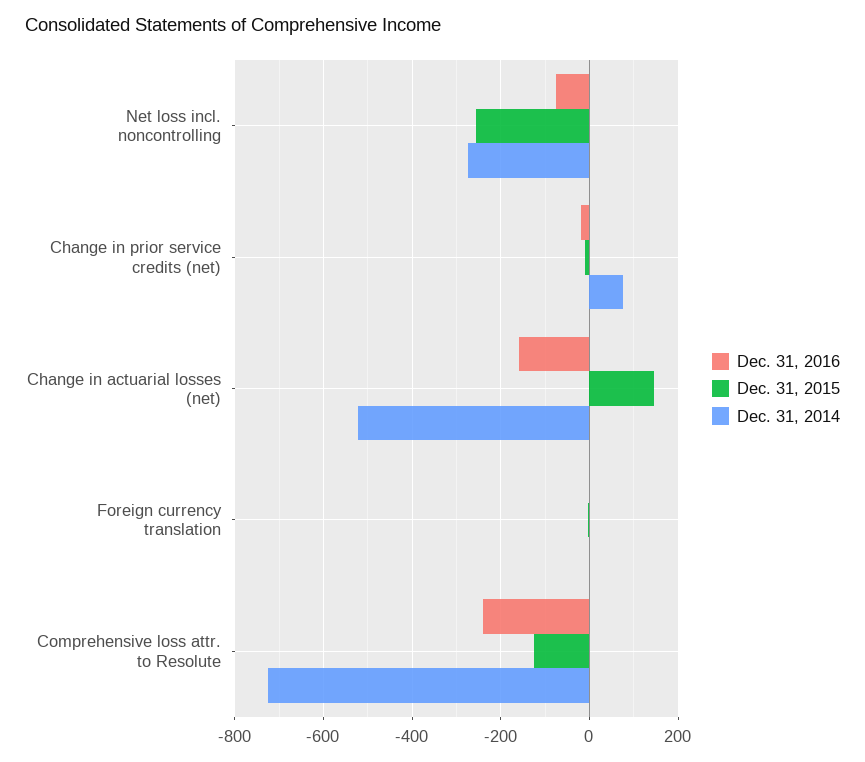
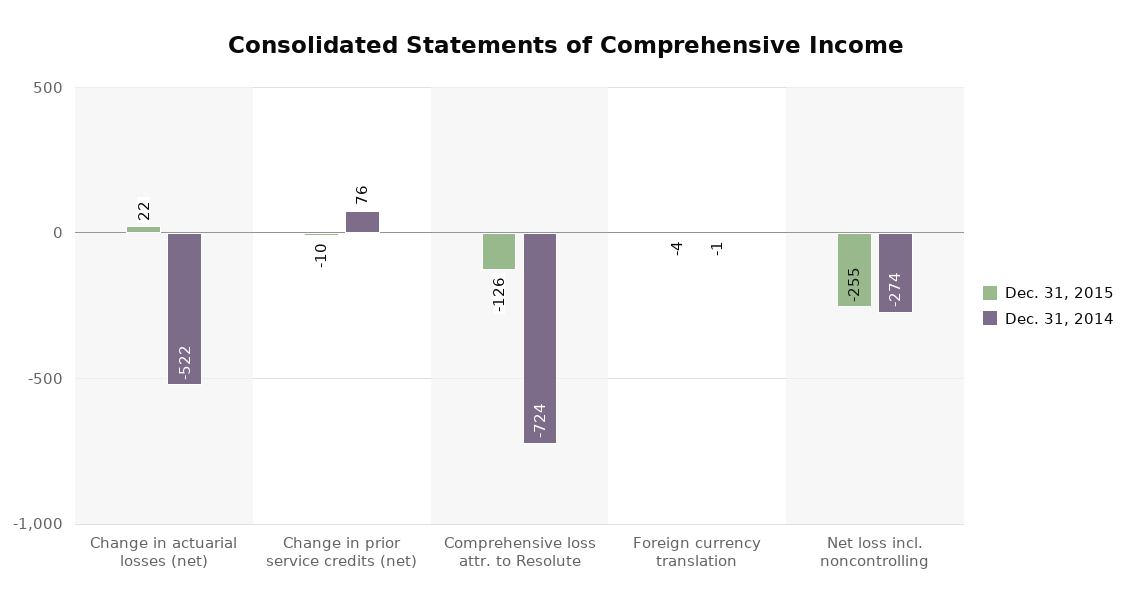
Dec. 31, 2016, Net loss incl. noncontrolling: -80 -> none
Dec. 31, 2016, Change in prior service credits (net): -20 -> none
Dec. 31, 2016, Change in actuarial losses (net): -160 -> none
Dec. 31, 2015, Change in actuarial losses (net): 140 -> 22
Dec. 31, 2016, Foreign currency translation: 0 -> none
Dec. 31, 2016, Comprehensive loss attr. to Resolute: -240 -> none

